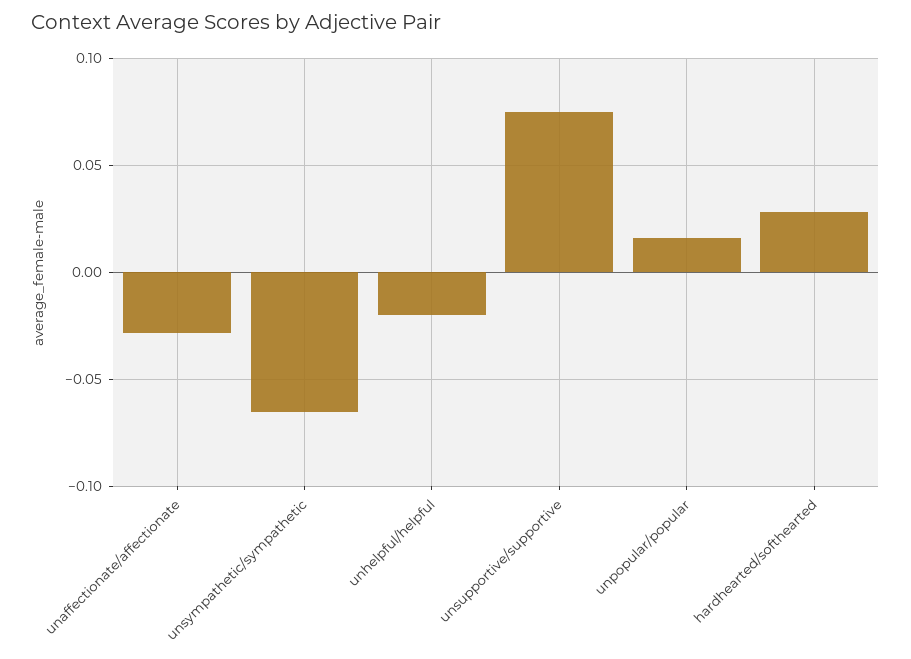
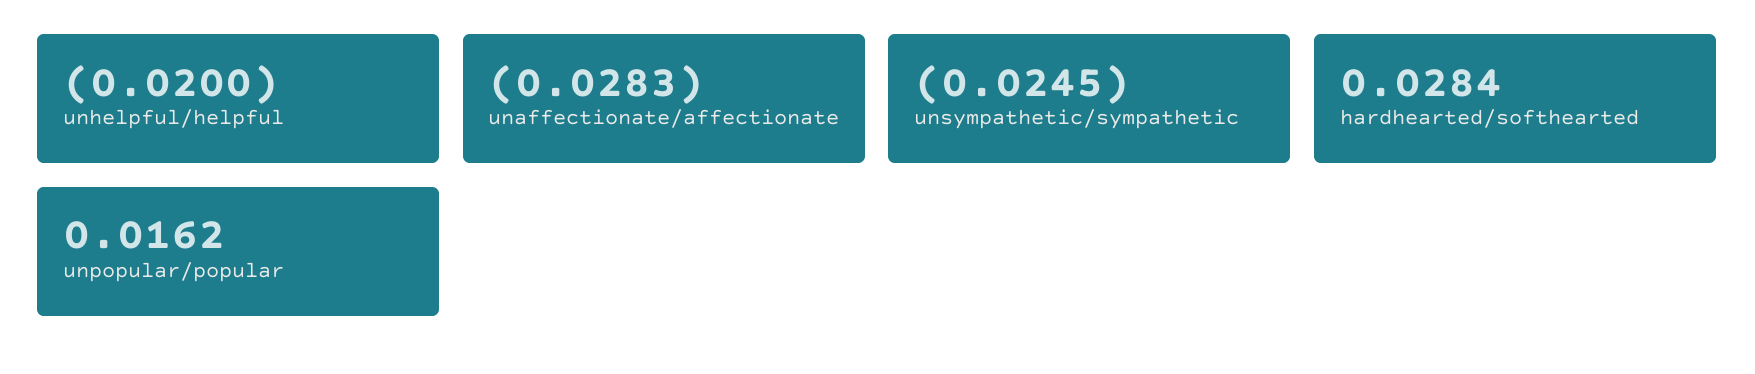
unsympathetic/sympathetic: -0.065 -> -0.0245
unsupportive/supportive: 0.075 -> none

